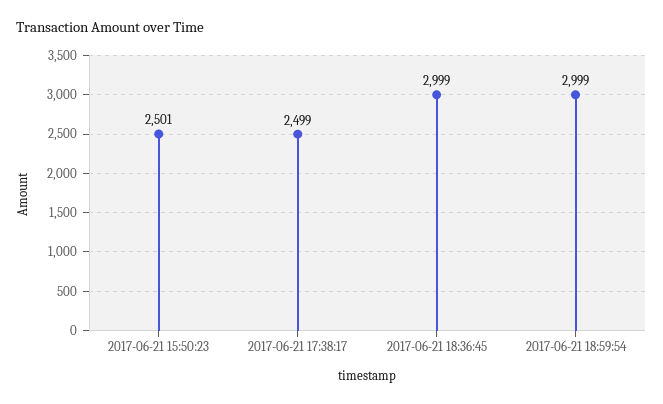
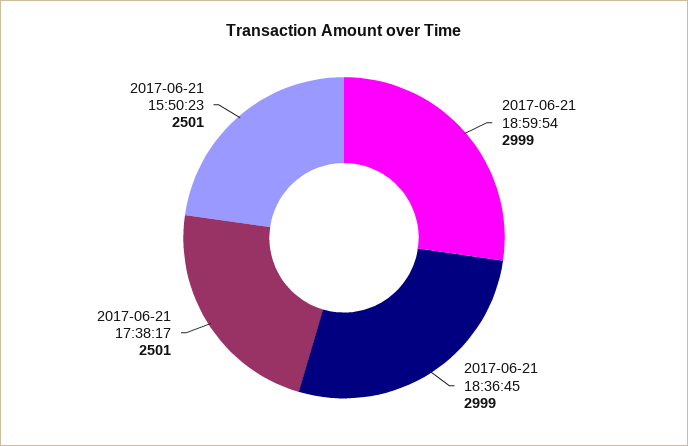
2017-06-21 17:38:17: 2499 -> 2501

